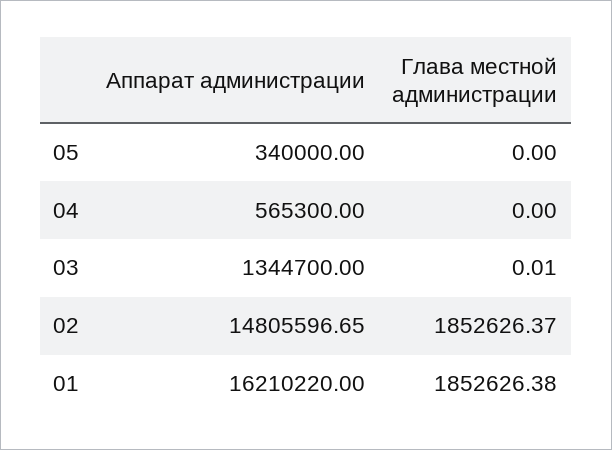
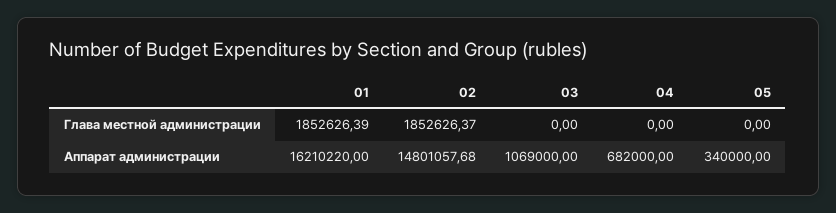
Аппарат администрации, 04: 565300 -> 682000
Аппарат администрации, 03: 1344700 -> 1069000
Глава местной администрации, 03: 0.01 -> 0
Аппарат администрации, 02: 14805596.65 -> 14801057.68
Глава местной администрации, 01: 1852626.38 -> 1852626.39

